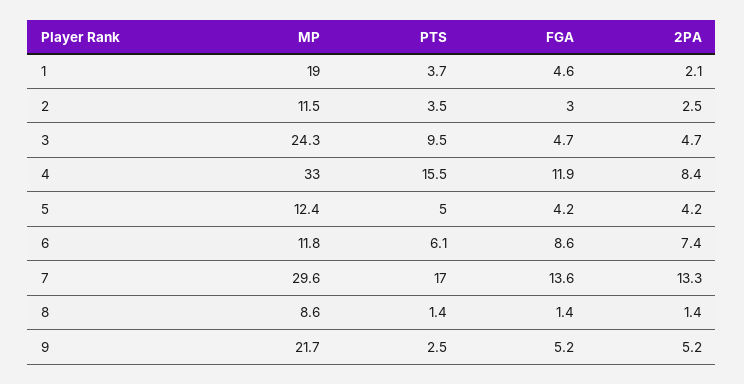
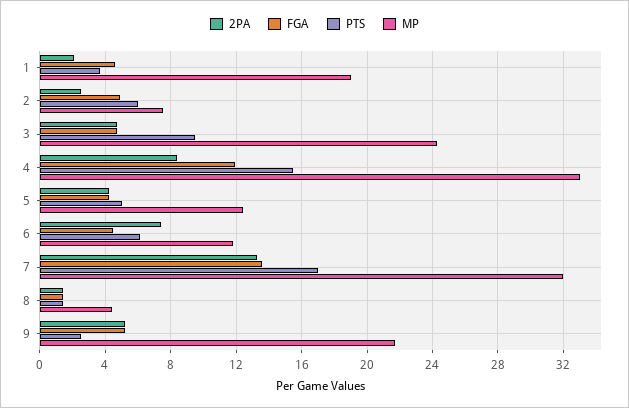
MP, 2: 11.5 -> 7.5
PTS, 2: 3.5 -> 6
FGA, 2: 3 -> 5
FGA, 6: 8.6 -> 4.5
MP, 7: 29.6 -> 32
MP, 8: 8.6 -> 4.5

